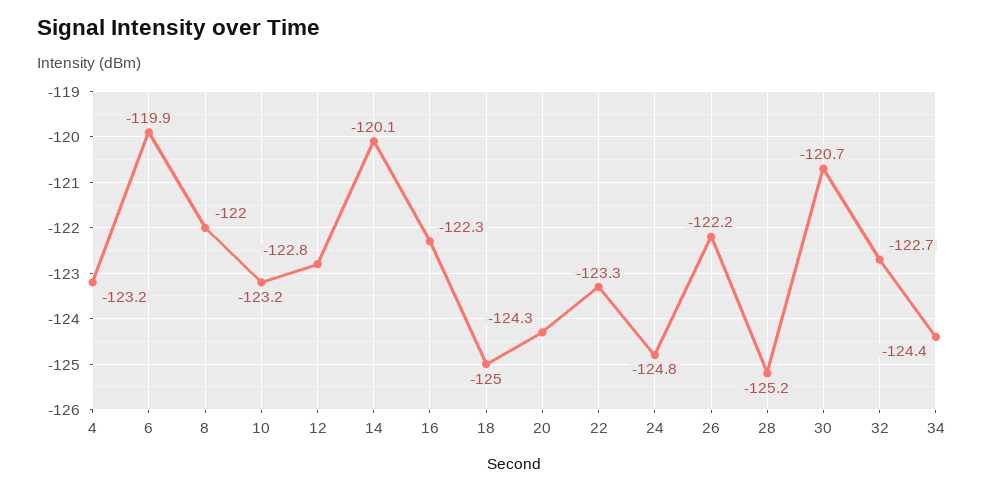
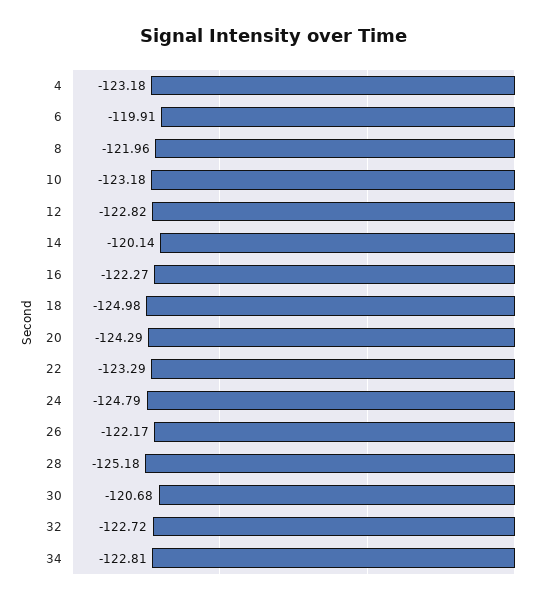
34: -124.4 -> -122.81

